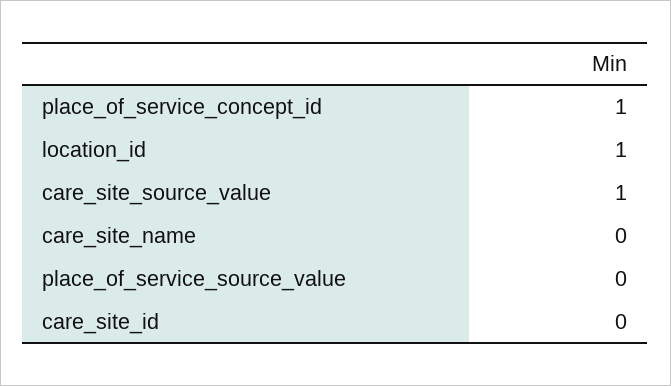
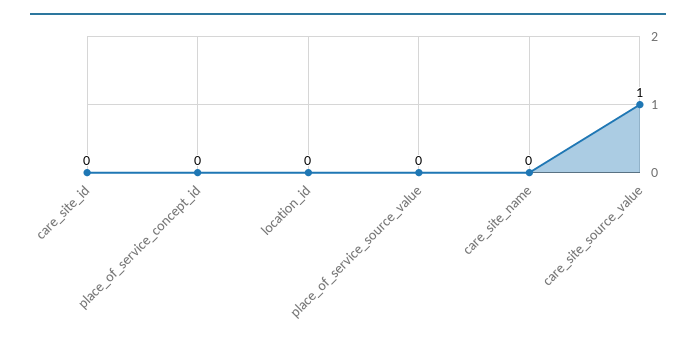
place_of_service_concept_id: 1 -> 0
location_id: 1 -> 0

